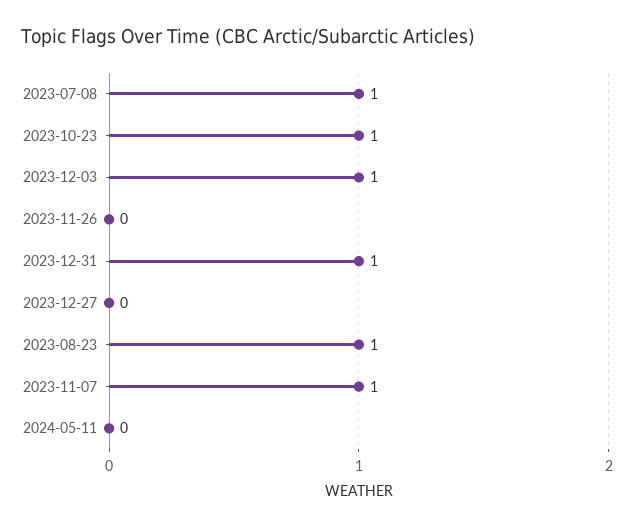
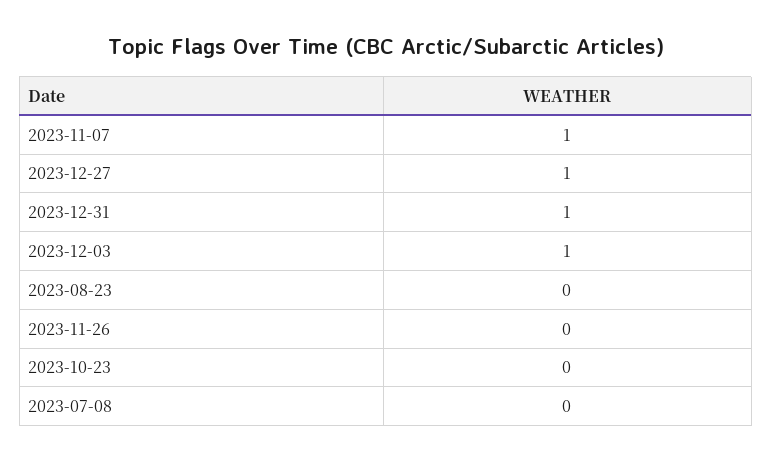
2023-07-08: 1 -> 0
2023-10-23: 1 -> 0
2023-12-27: 0 -> 1
2023-08-23: 1 -> 0
2024-05-11: 0 -> none

